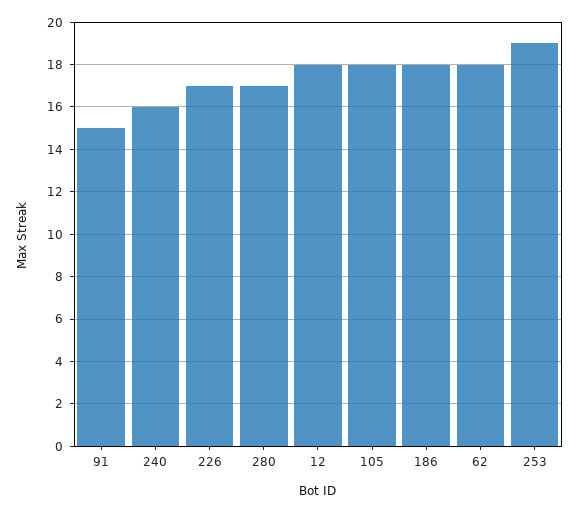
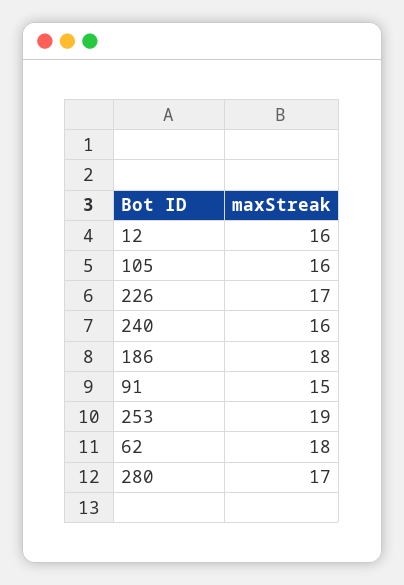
12: 18 -> 16
105: 18 -> 16

